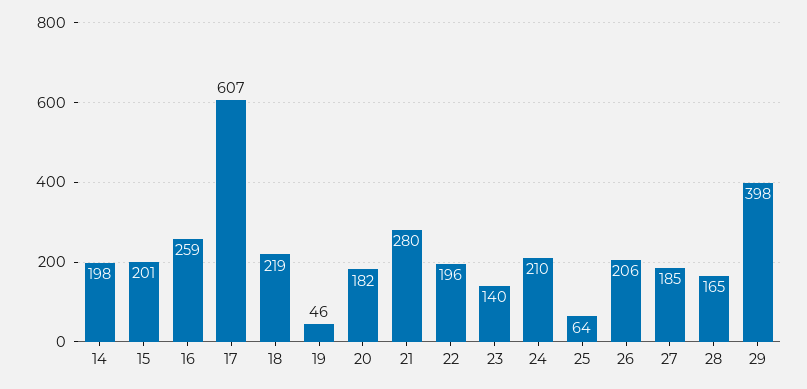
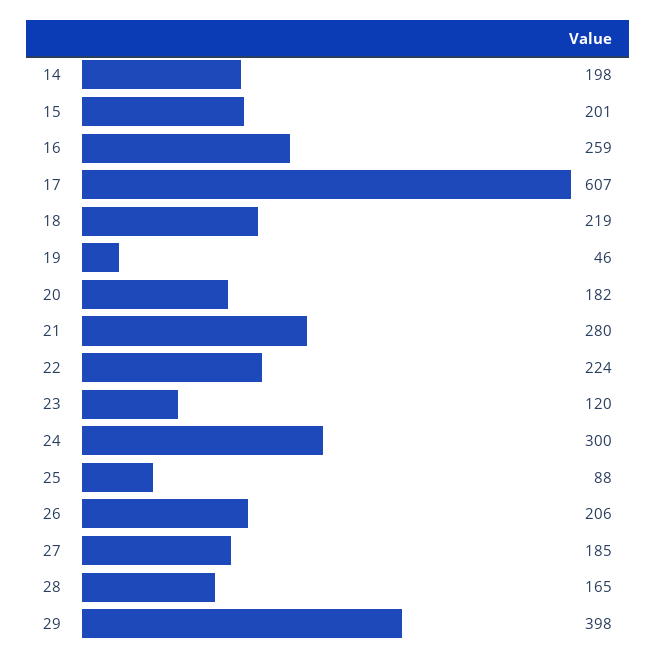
22: 196 -> 224
23: 140 -> 120
24: 210 -> 300
25: 64 -> 88

